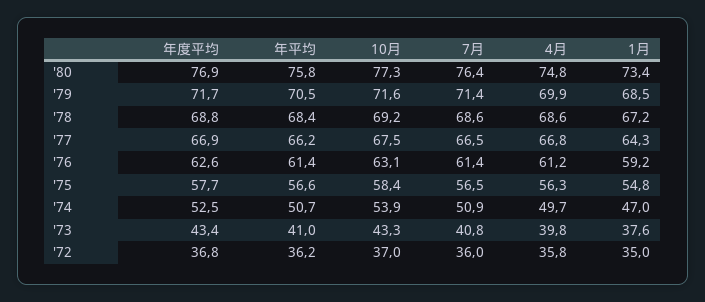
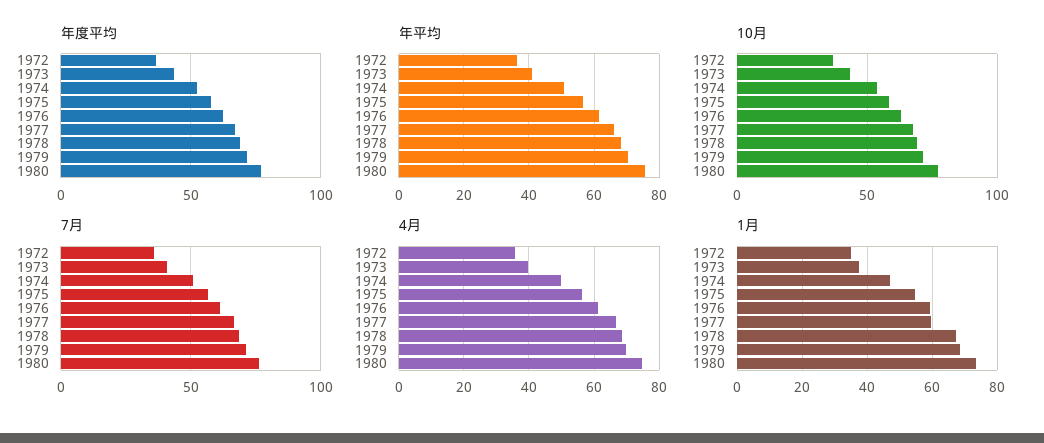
1月, '77: 64.3 -> 60

